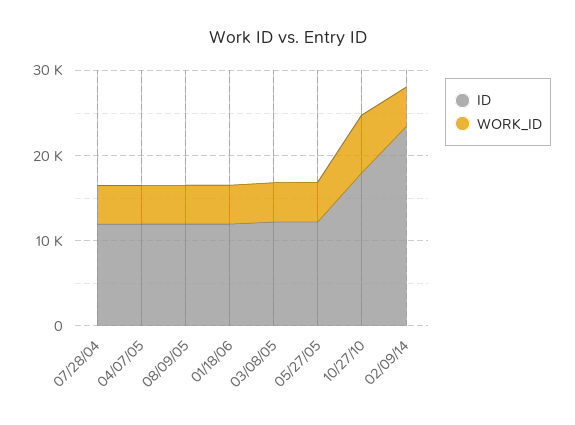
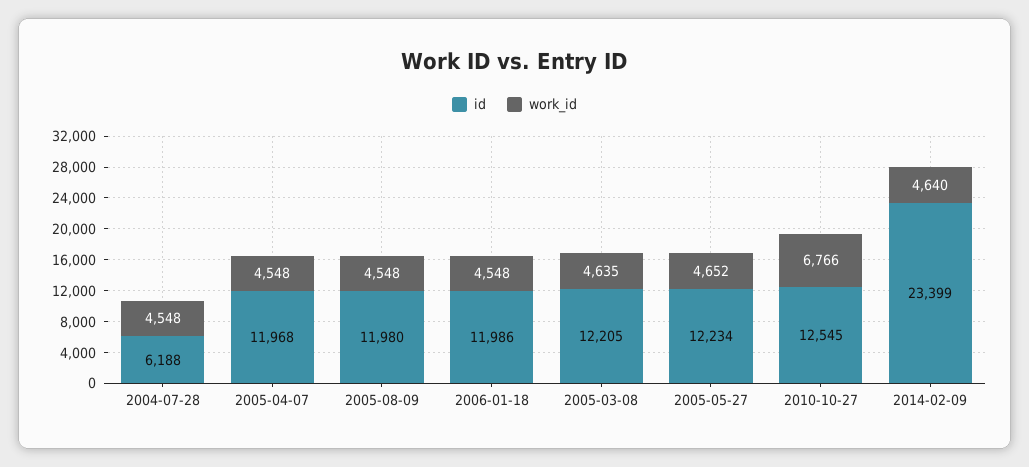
ID, 07/28/04: 12000 -> 6188
ID, 10/27/10: 18000 -> 12545

